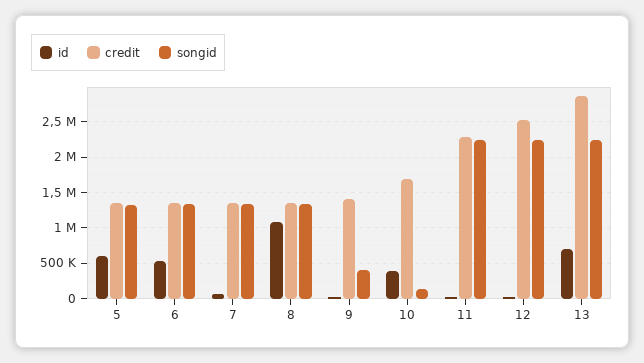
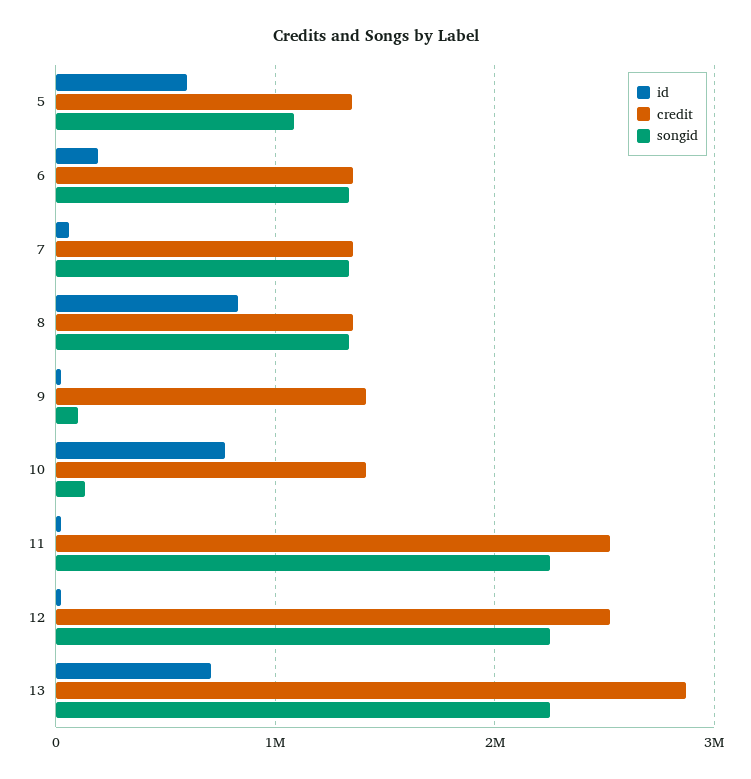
songid, 5: 1300000 -> 1100000
id, 6: 500000 -> 200000
id, 8: 1100000 -> 800000
songid, 9: 400000 -> 100000
id, 10: 400000 -> 800000
credit, 10: 1700000 -> 1400000
credit, 11: 2300000 -> 2500000

